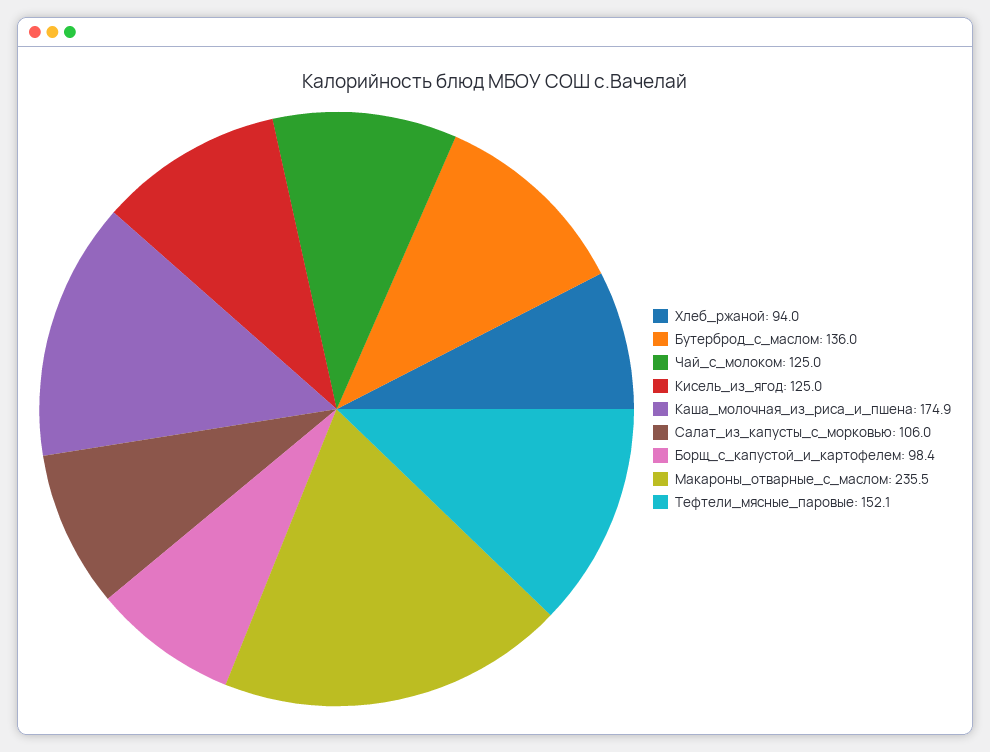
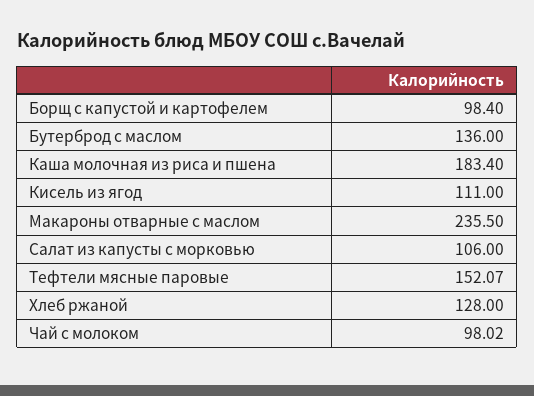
Хлеб_ржаной: 94 -> 128
Чай_с_молоком: 125 -> 98.02
Кисель_из_ягод: 125 -> 111
Каша_молочная_из_риса_и_пшена: 174.9 -> 183.4

